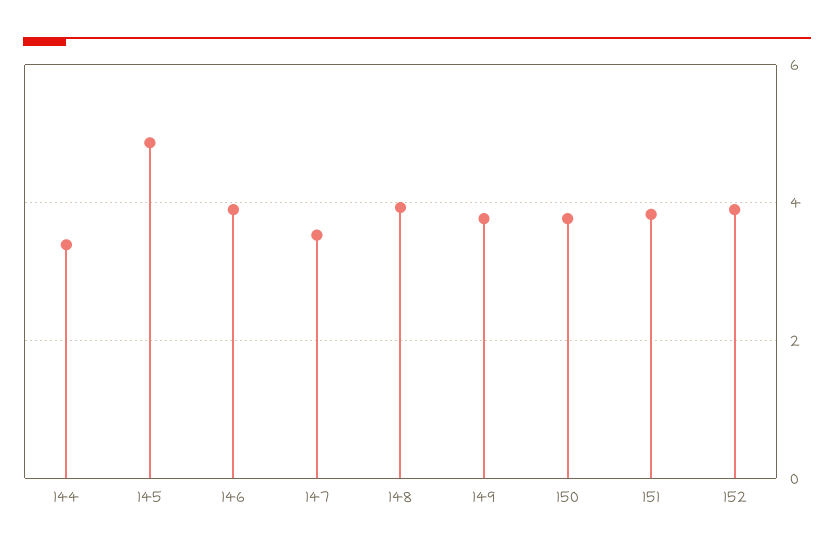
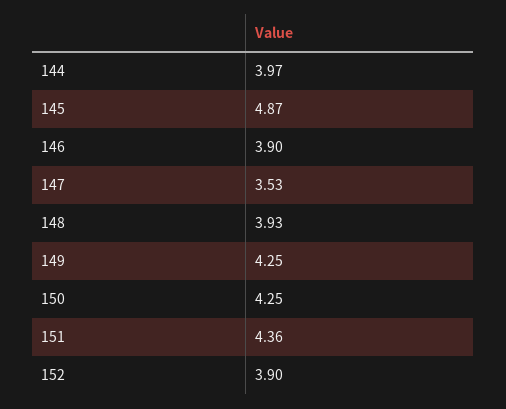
144: 3.4 -> 3.97
149: 3.8 -> 4.25
150: 3.8 -> 4.25
151: 3.8 -> 4.36

